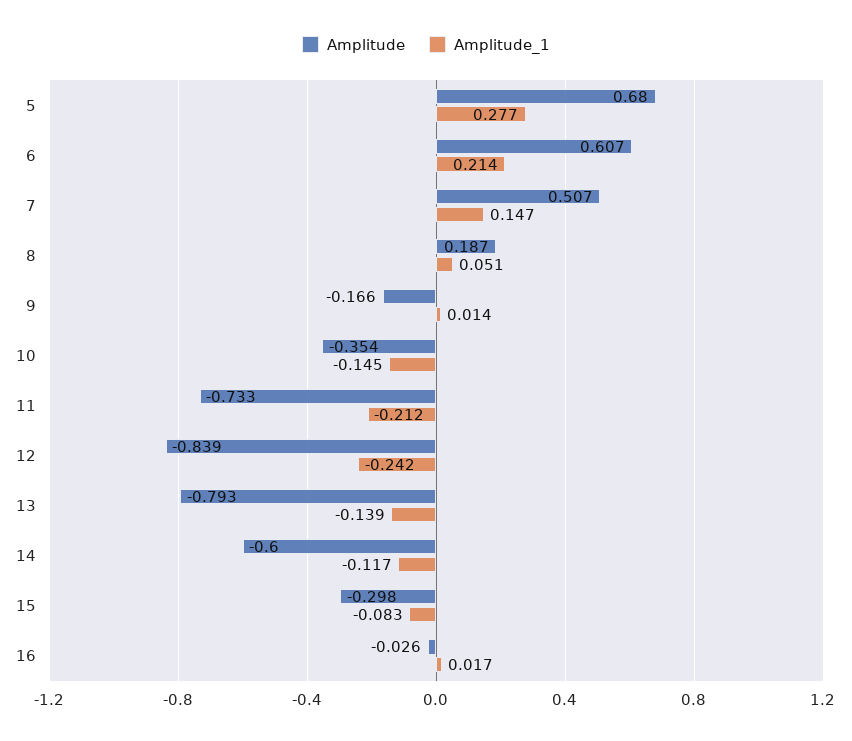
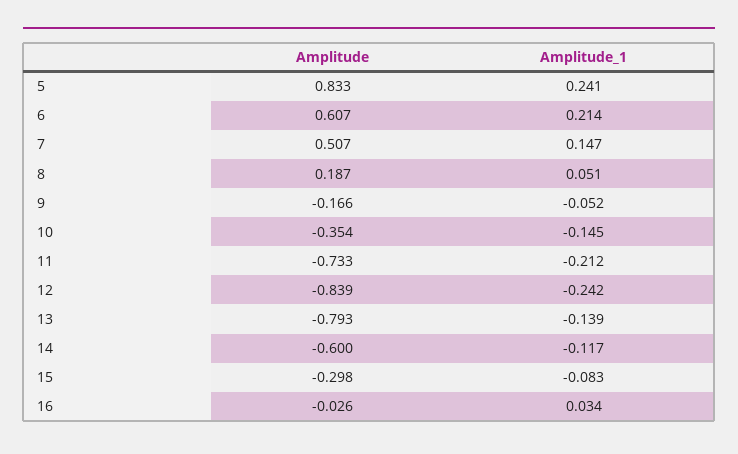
Amplitude, 5: 0.68 -> 0.833
Amplitude_1, 5: 0.277 -> 0.241
Amplitude_1, 9: 0.014 -> -0.052
Amplitude_1, 16: 0.017 -> 0.034

